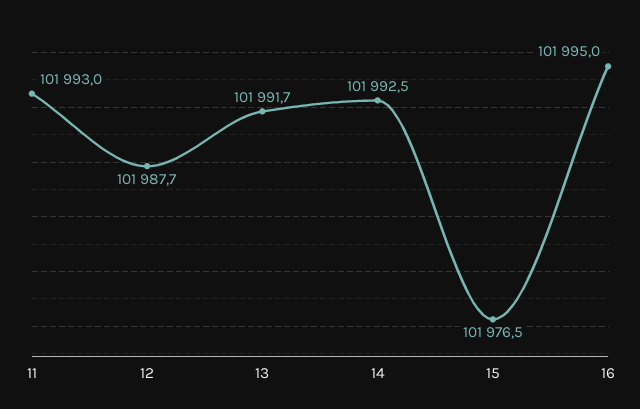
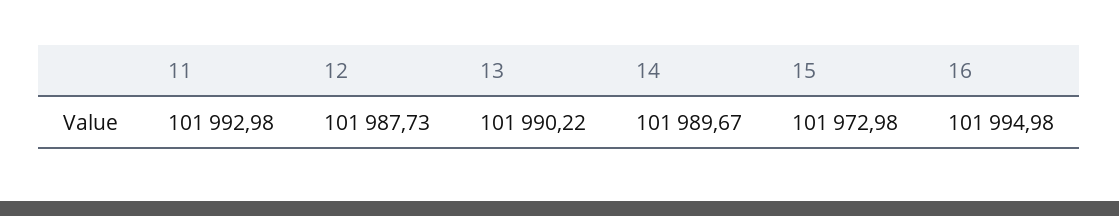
13: 101991.7 -> 101990.22
14: 101992.5 -> 101989.67
15: 101976.5 -> 101972.98

